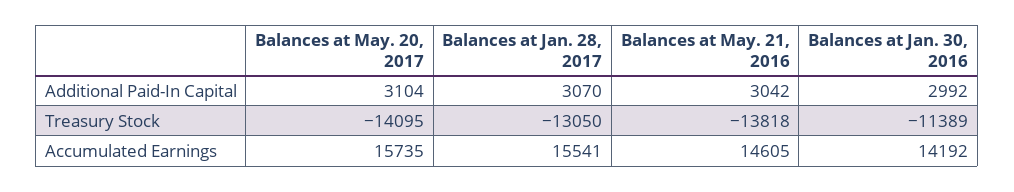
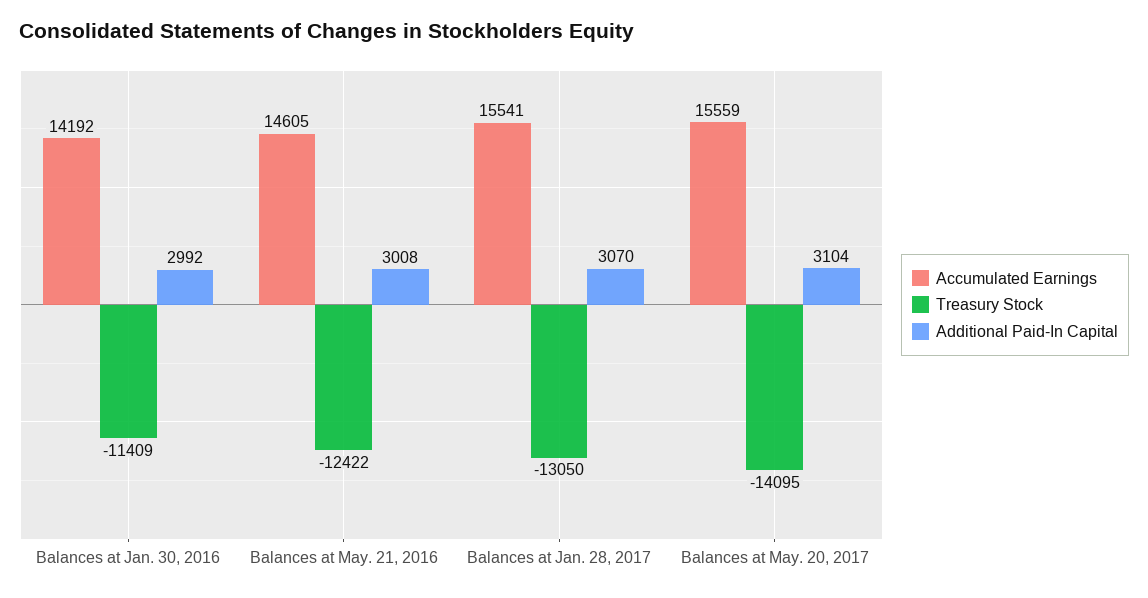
Additional Paid-In Capital, Balances at May. 21, 2016: 3042 -> 3008
Treasury Stock, Balances at May. 21, 2016: -13818 -> -12422
Treasury Stock, Balances at Jan. 30, 2016: -11389 -> -11409
Accumulated Earnings, Balances at May. 20, 2017: 15735 -> 15559

